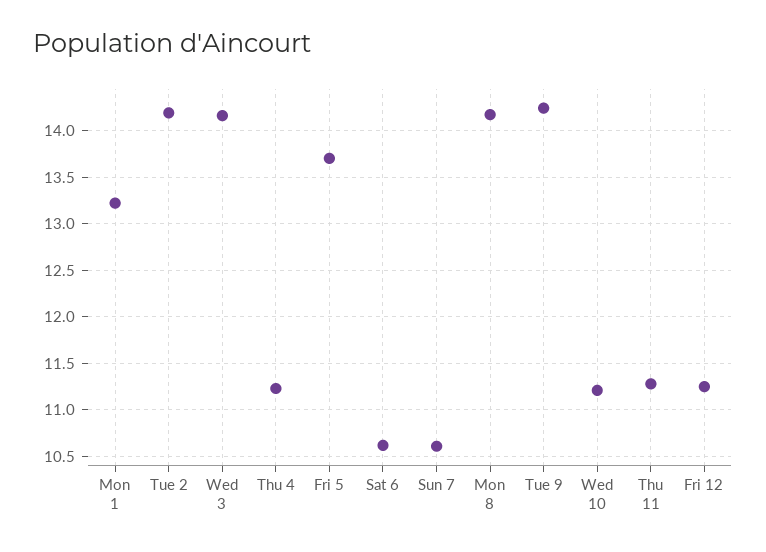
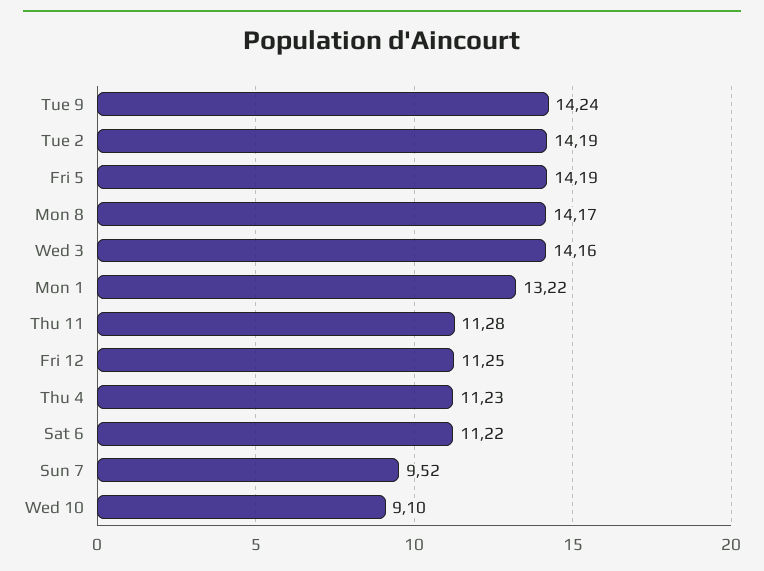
Fri 5: 13.7 -> 14.19
Sat 6: 10.6 -> 11.22
Sun 7: 10.6 -> 9.52
Wed 10: 11.2 -> 9.1

